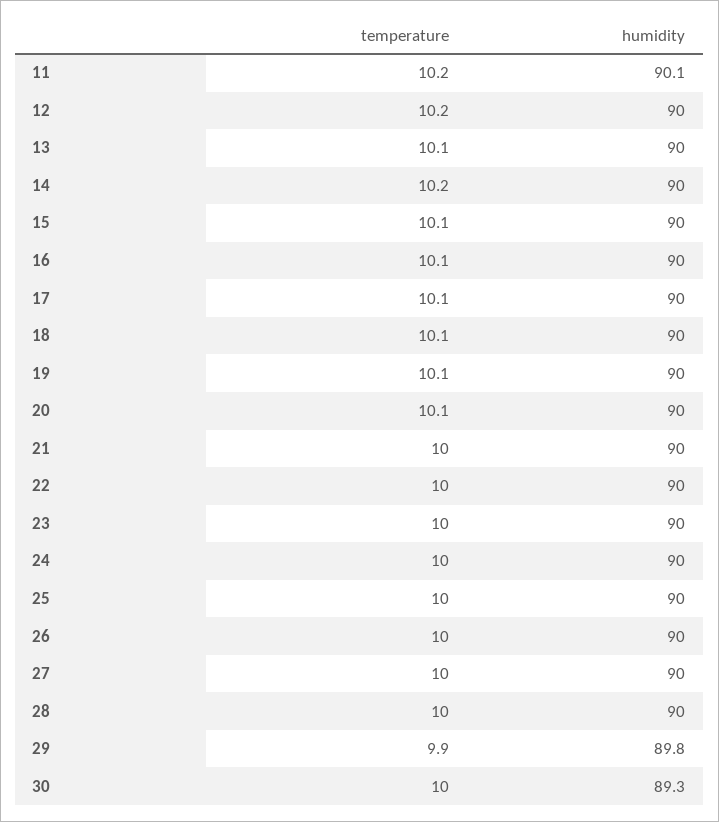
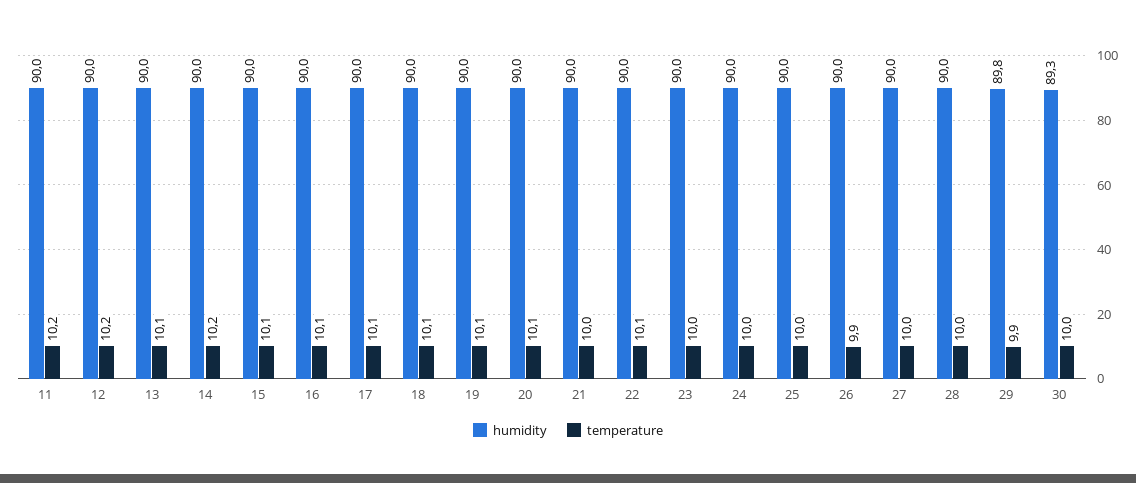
humidity, 11: 90.1 -> 90
temperature, 22: 10 -> 10.1
temperature, 26: 10 -> 9.9

